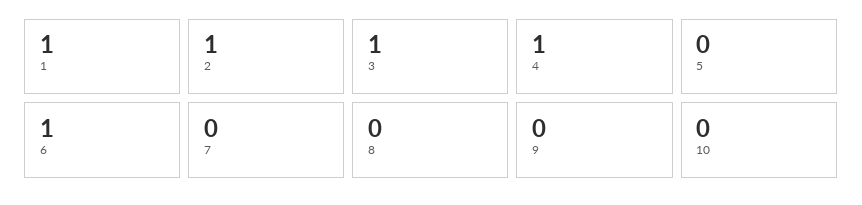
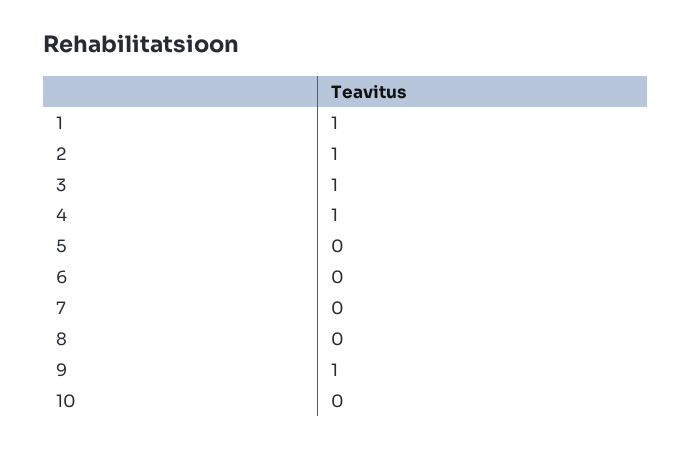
6: 1 -> 0
9: 0 -> 1

